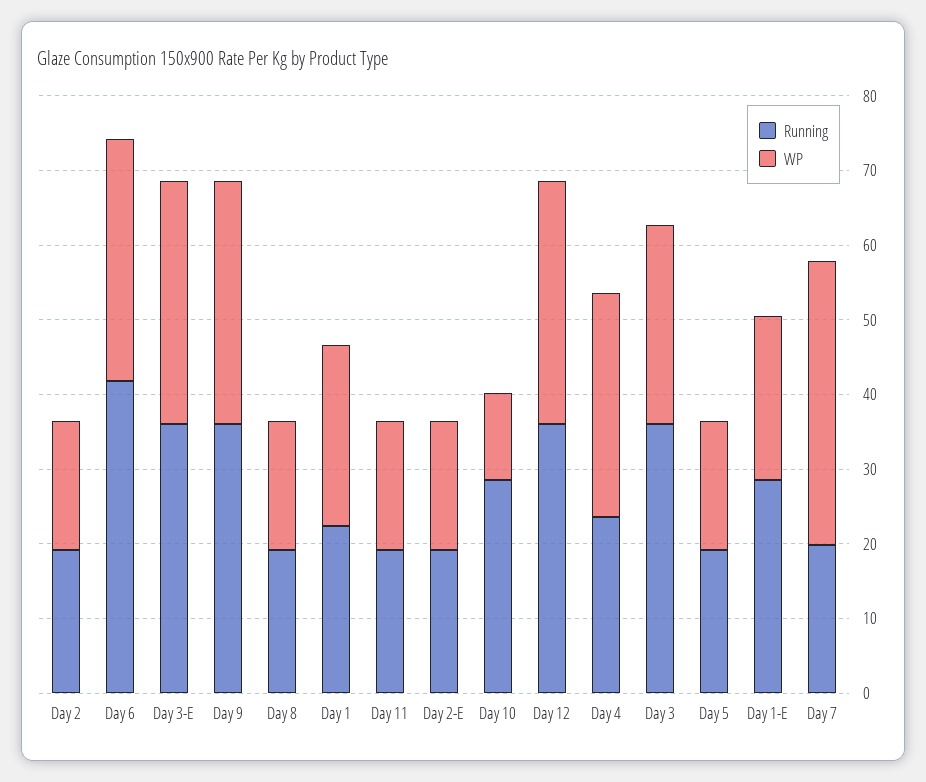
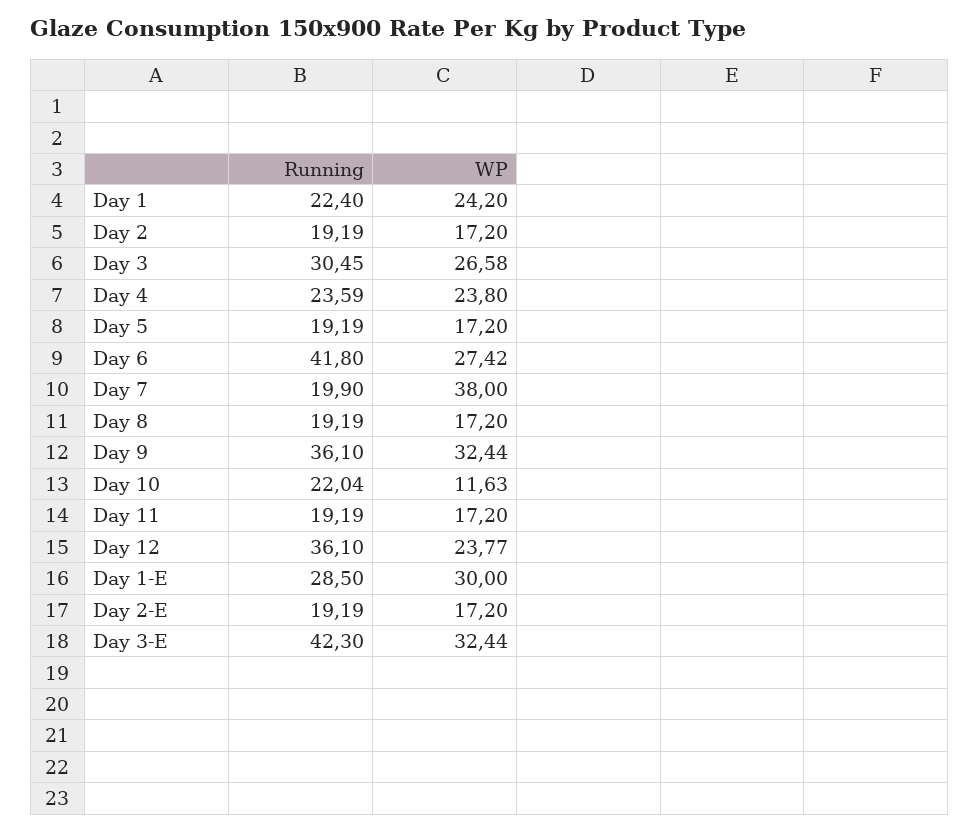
WP, Day 6: 32 -> 27.42
Running, Day 3-E: 36 -> 42.3
Running, Day 10: 28 -> 22.04
WP, Day 12: 32 -> 23.77
WP, Day 4: 30 -> 23.8
Running, Day 3: 36 -> 30.45
WP, Day 1-E: 22 -> 30

